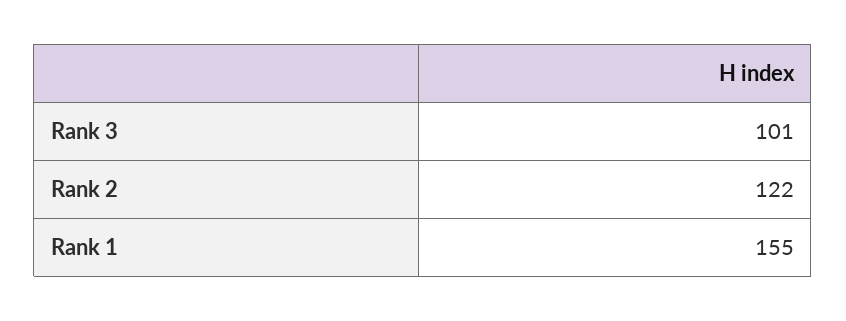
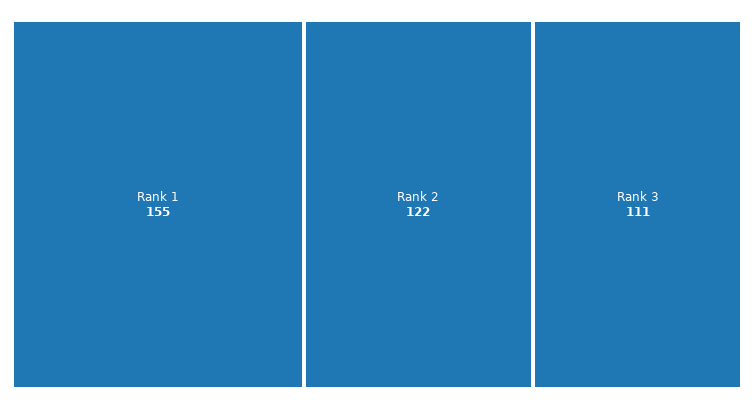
Rank 3: 101 -> 111

